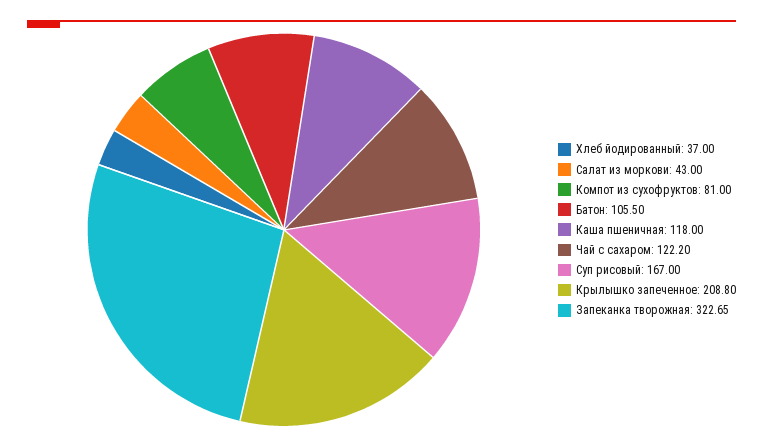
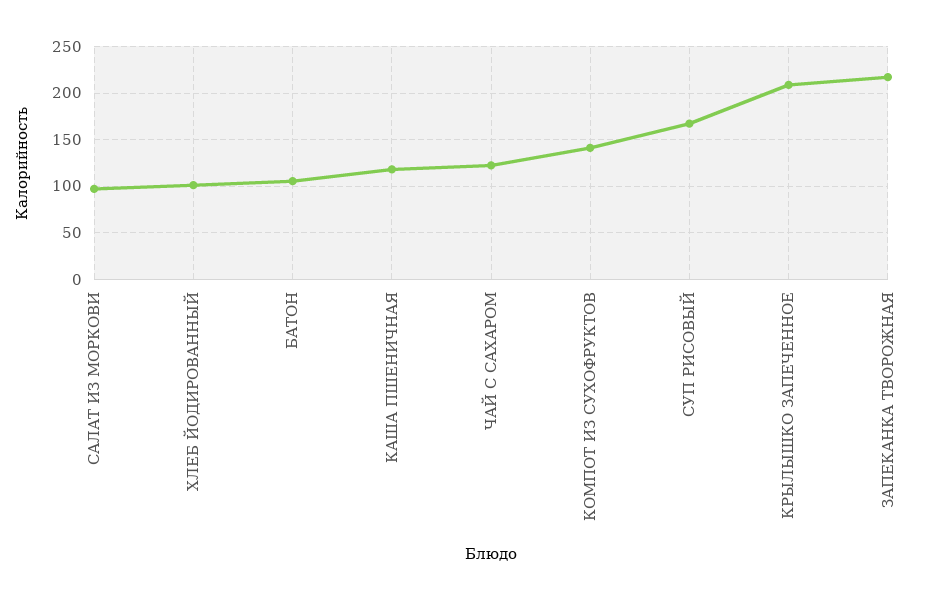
Хлеб йодированный: 37 -> 100
Салат из моркови: 43 -> 100
Компот из сухофруктов: 81 -> 140
Запеканка творожная: 322.65 -> 220

